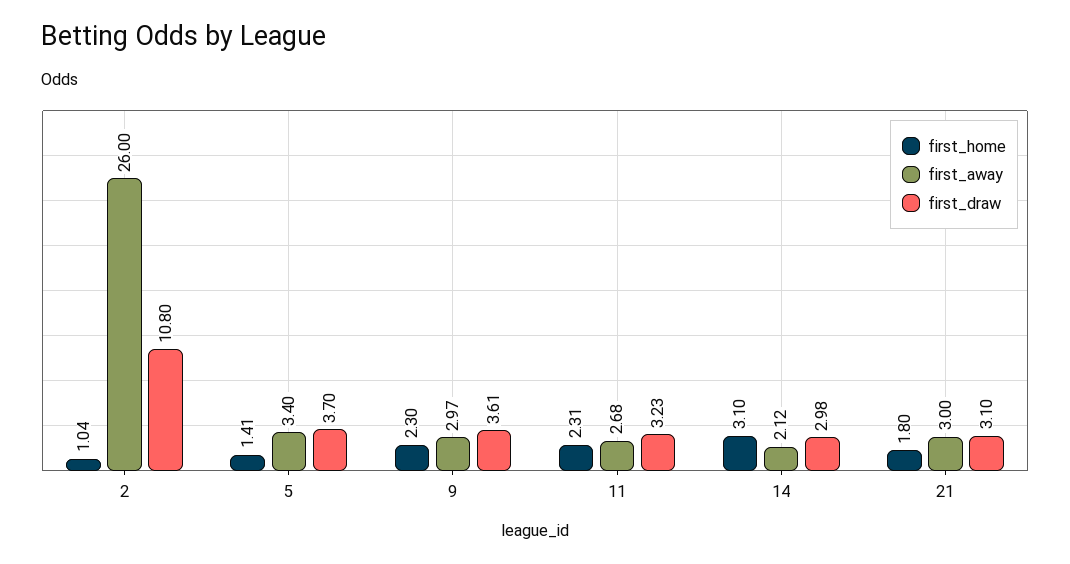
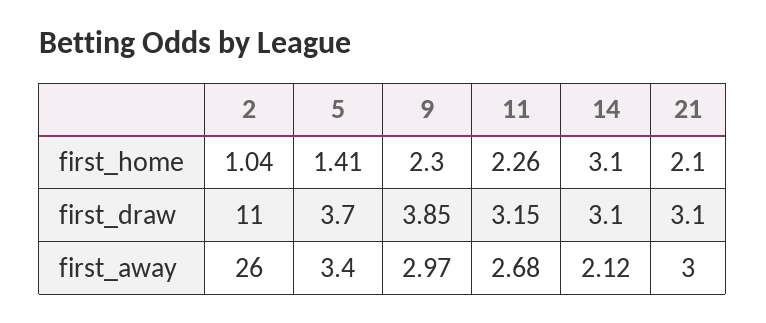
first_draw, 2: 10.8 -> 11
first_draw, 9: 3.61 -> 3.85
first_home, 11: 2.31 -> 2.26
first_draw, 11: 3.23 -> 3.15
first_draw, 14: 2.98 -> 3.1
first_home, 21: 1.8 -> 2.1

